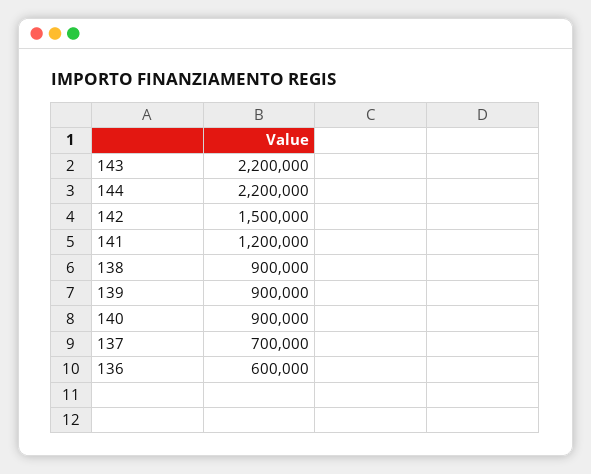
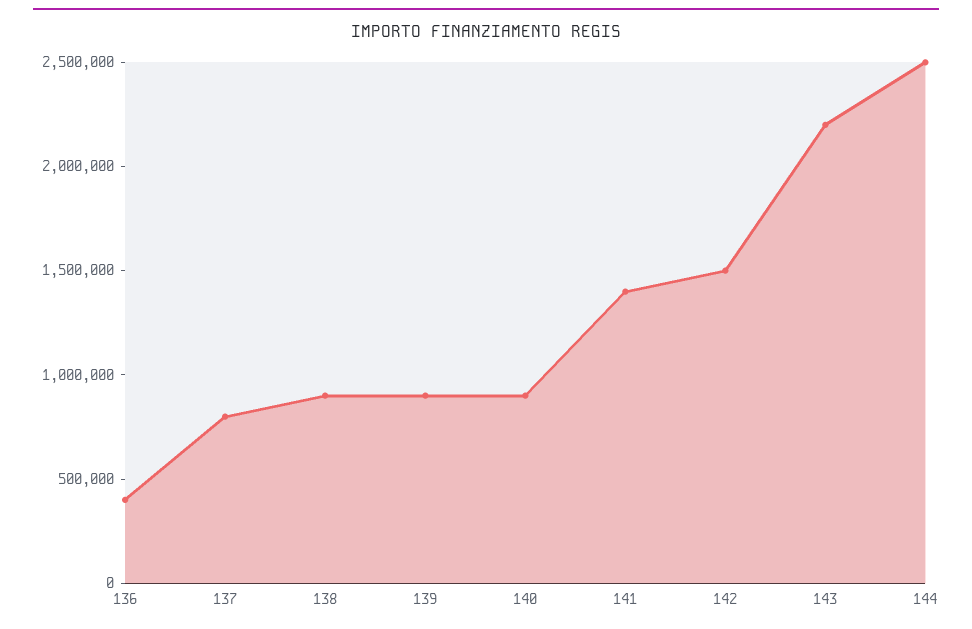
144: 2200000 -> 2500000
141: 1200000 -> 1400000
137: 700000 -> 800000
136: 600000 -> 400000

